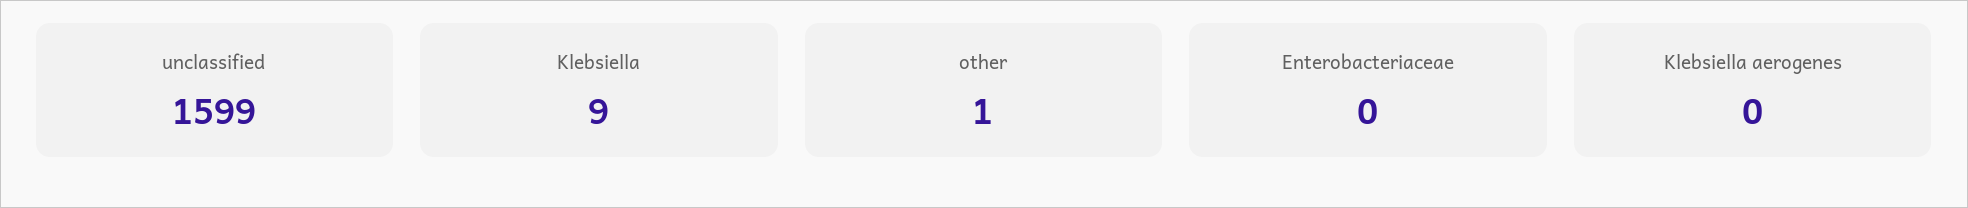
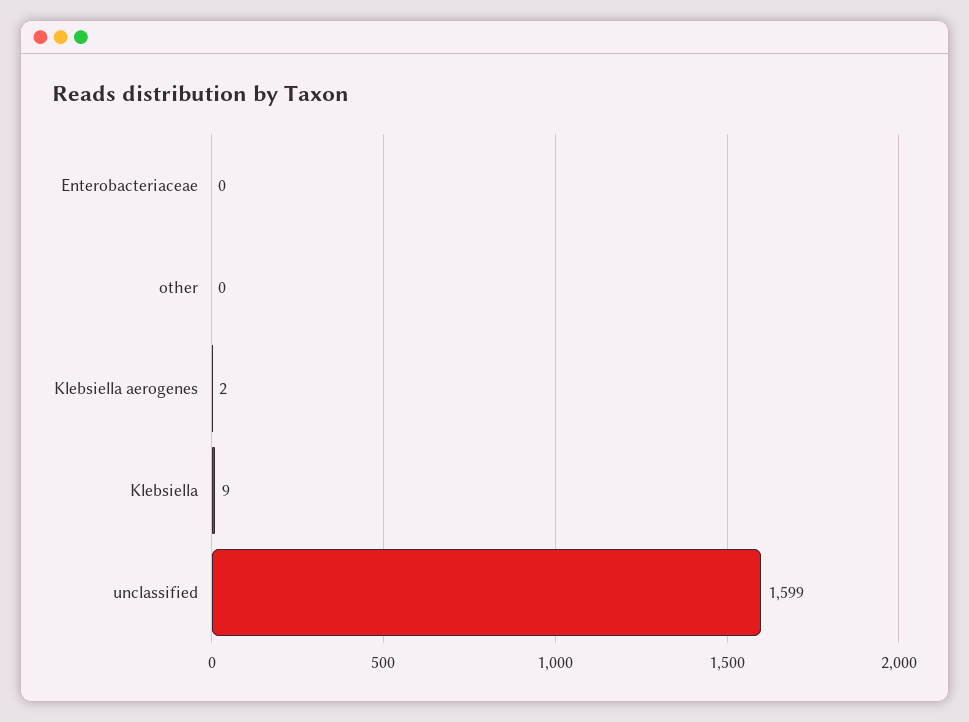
other: 1 -> 0
Klebsiella aerogenes: 0 -> 2

